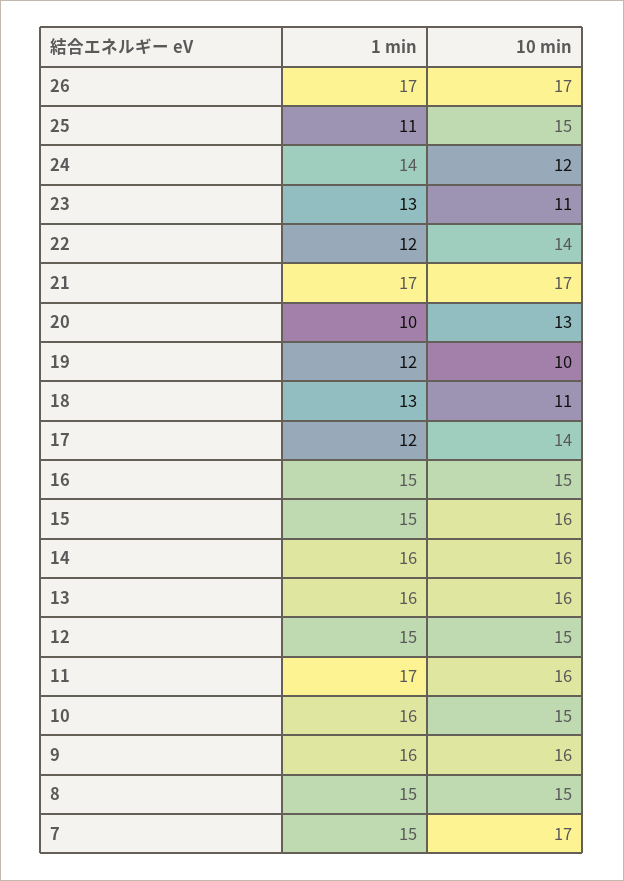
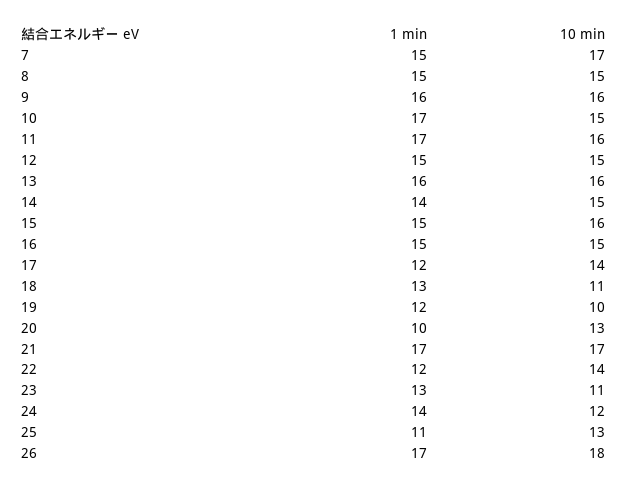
10 min, 26: 17 -> 18
10 min, 25: 15 -> 13
1 min, 14: 16 -> 14
10 min, 14: 16 -> 15
1 min, 10: 16 -> 17

